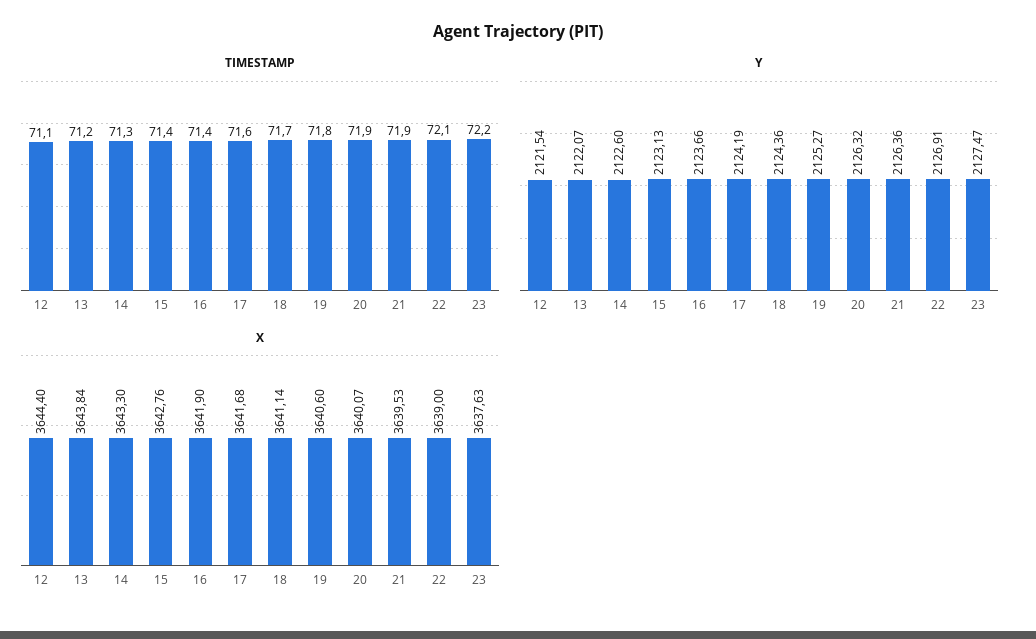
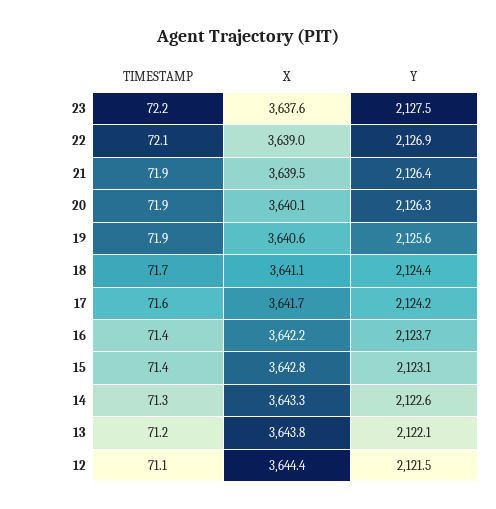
TIMESTAMP, 19: 71.8 -> 71.9
Y, 19: 2125.27 -> 2125.6
X, 16: 3641.9 -> 3642.2

